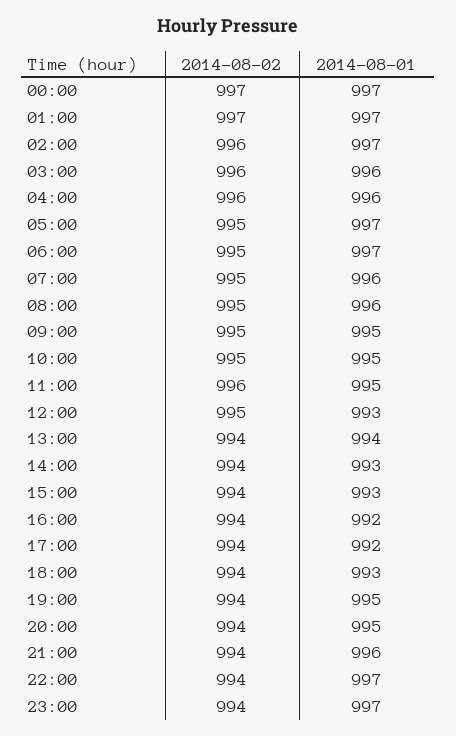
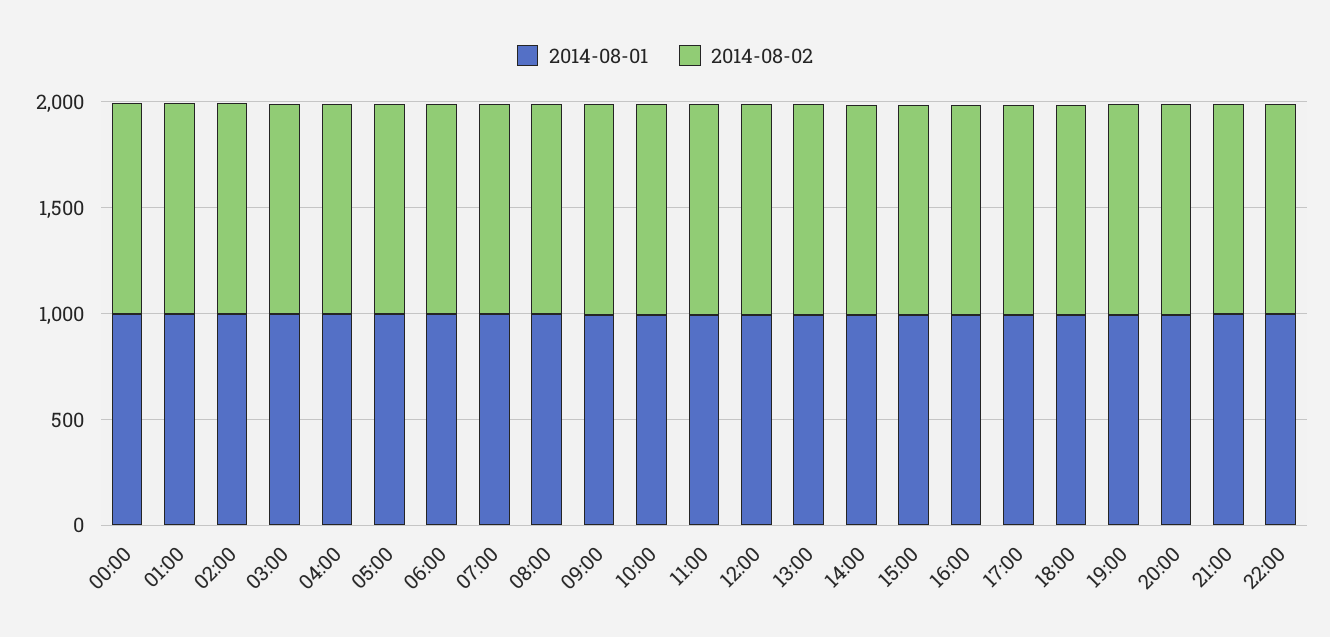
2014-08-02, 23:00: 994 -> none
2014-08-01, 23:00: 997 -> none

